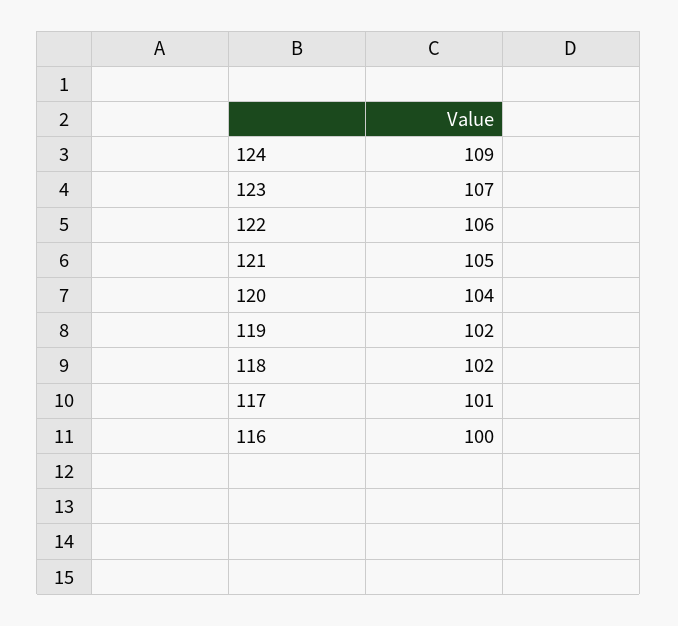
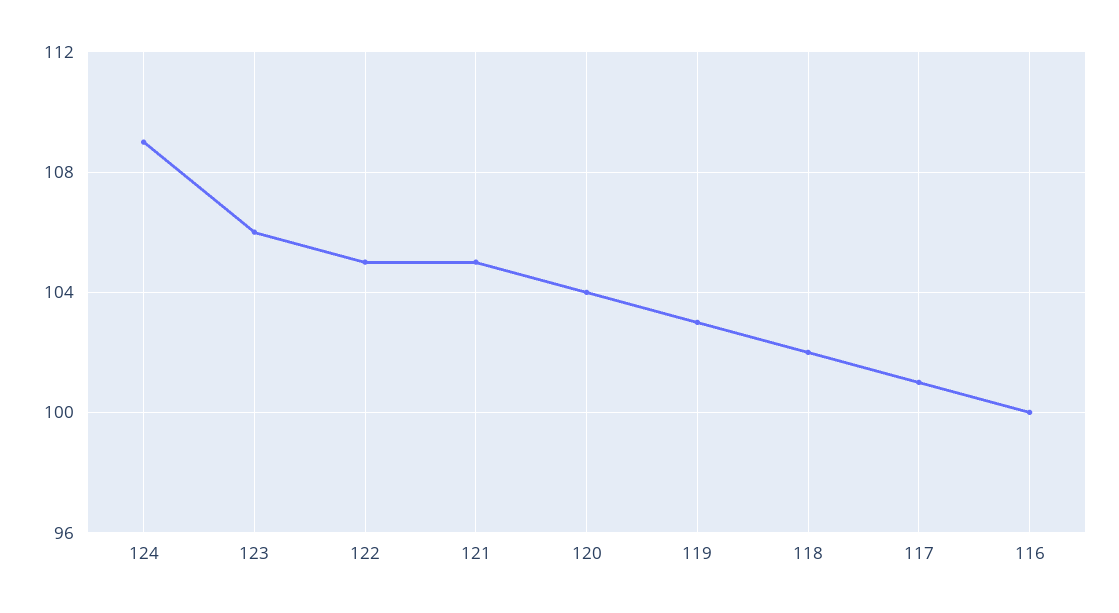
123: 107 -> 106
122: 106 -> 105
119: 102 -> 103

